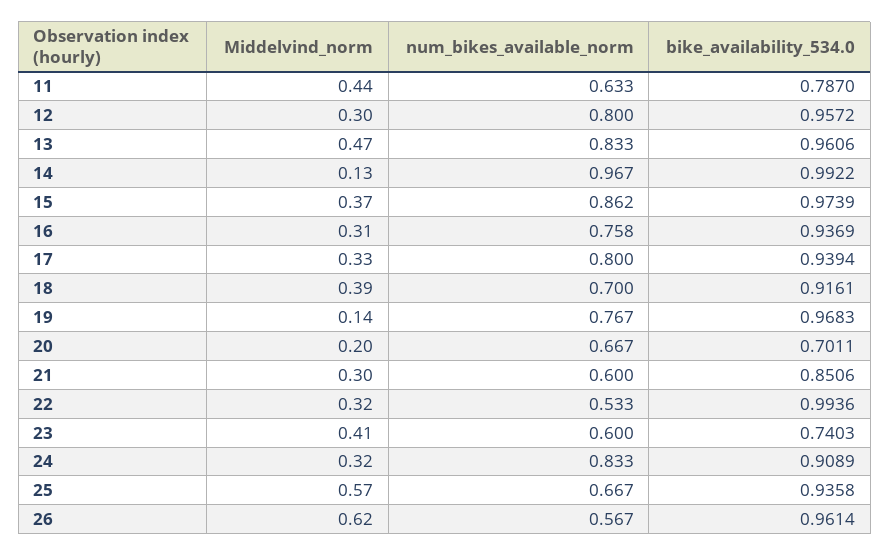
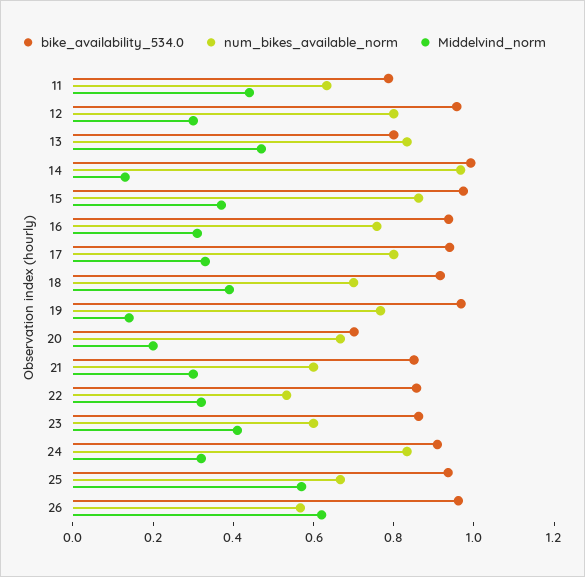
bike_availability_534.0, 13: 0.9606 -> 0.8
bike_availability_534.0, 22: 0.9936 -> 0.85
bike_availability_534.0, 23: 0.7403 -> 0.85

